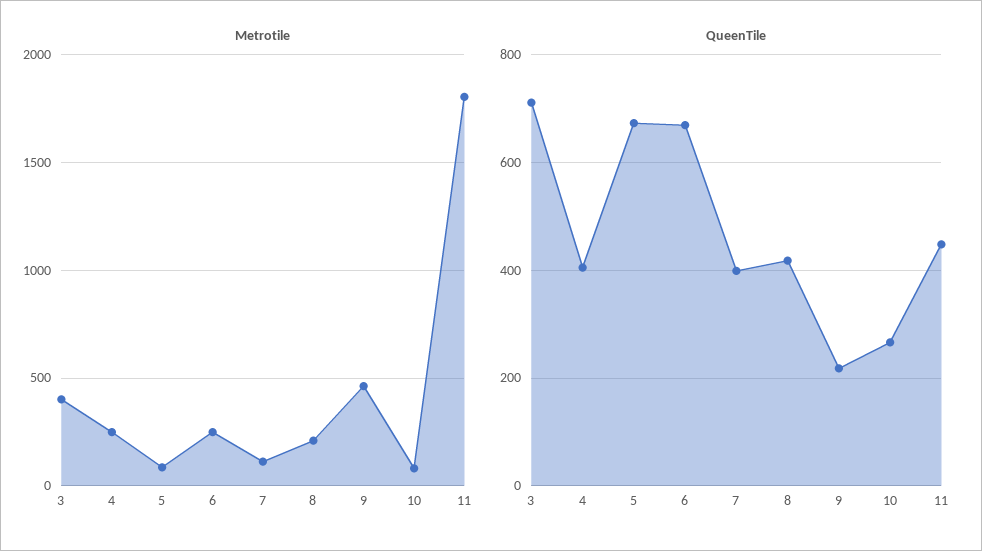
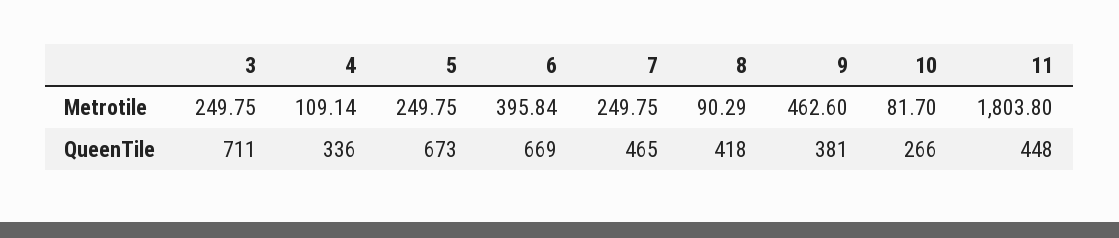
Metrotile, 3: 400 -> 249.75
Metrotile, 4: 250 -> 109.14
Metrotile, 5: 100 -> 249.75
Metrotile, 6: 250 -> 395.84
Metrotile, 7: 100 -> 249.75
Metrotile, 8: 200 -> 90.29
QueenTile, 4: 400 -> 336
QueenTile, 7: 400 -> 465
QueenTile, 9: 220 -> 381

